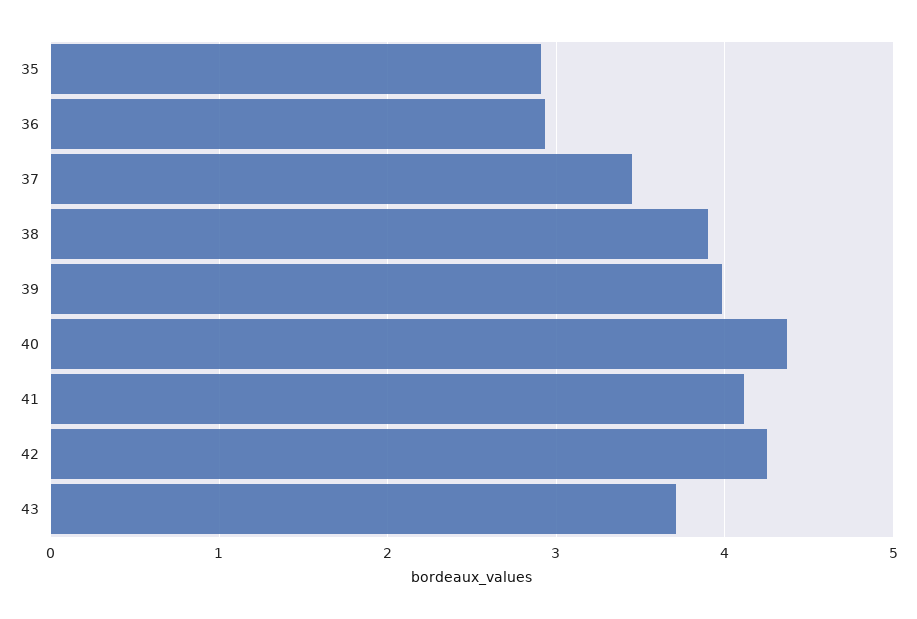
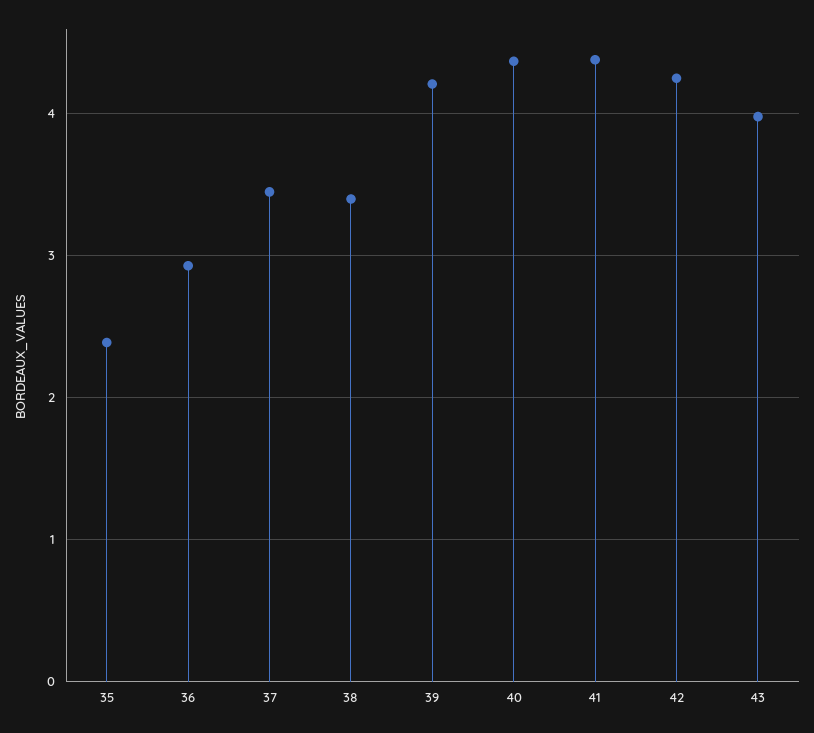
35: 2.9 -> 2.4
38: 3.9 -> 3.4
39: 4 -> 4.2
41: 4.1 -> 4.4
43: 3.7 -> 4

